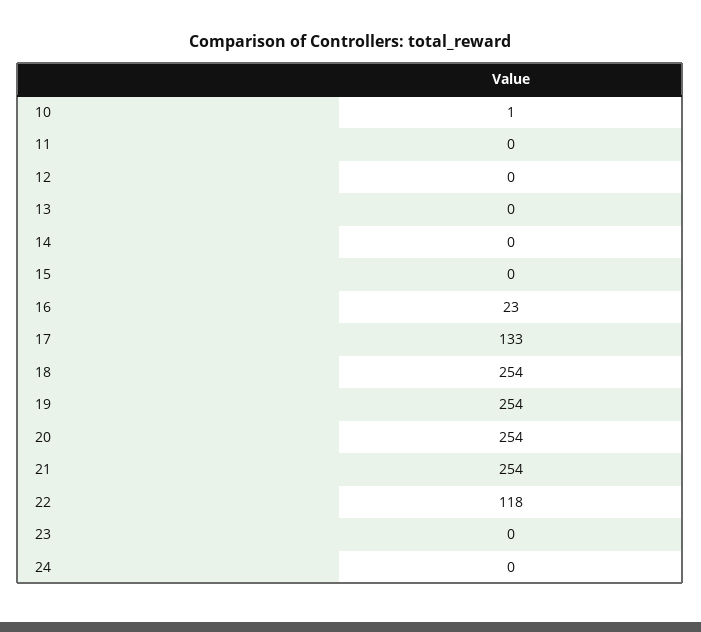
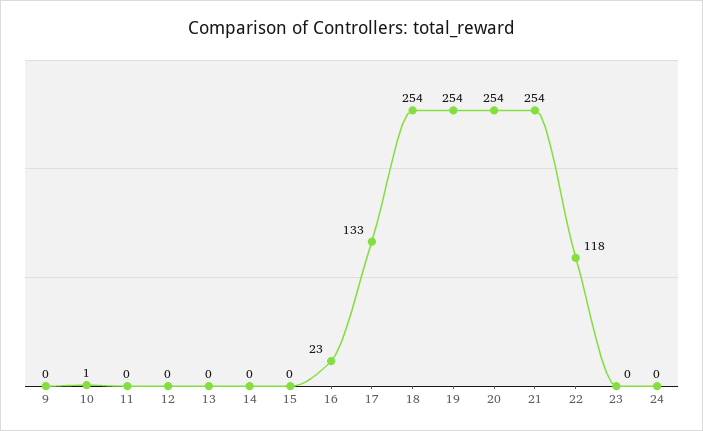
9: none -> 0

